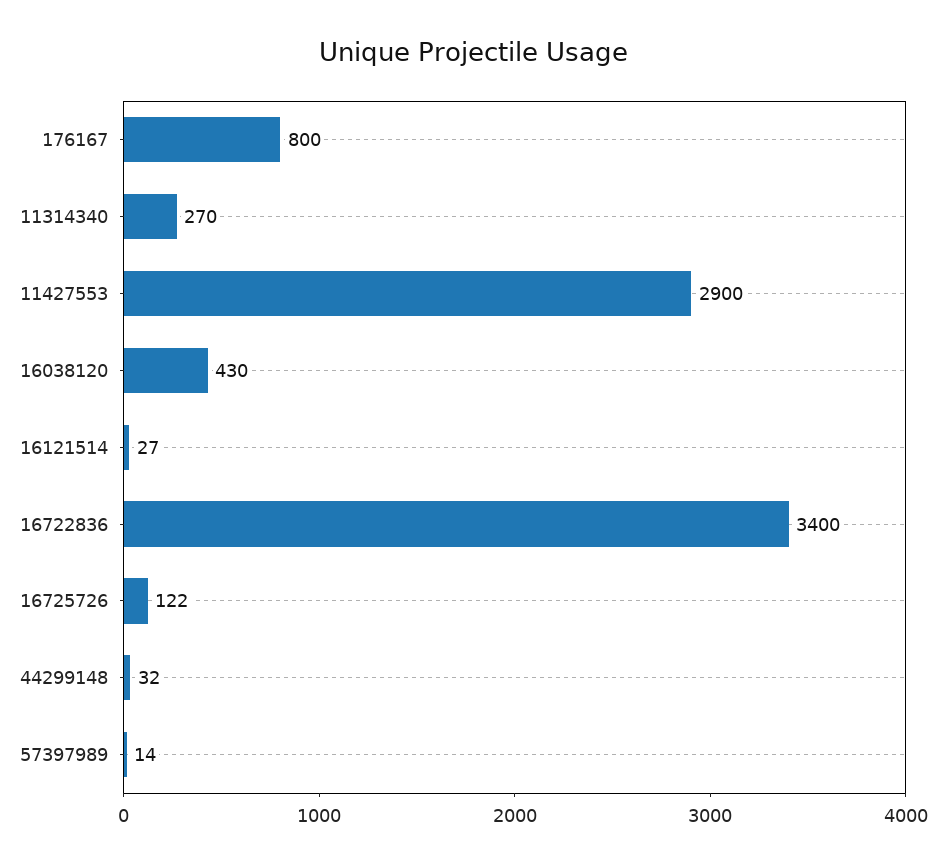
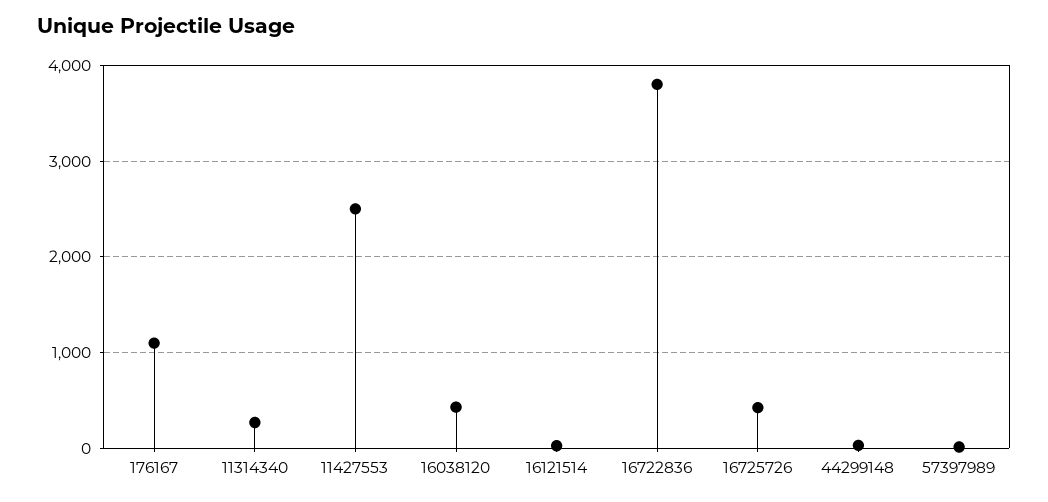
176167: 800 -> 1100
11427553: 2900 -> 2500
16722836: 3400 -> 3800
16725726: 122 -> 400

